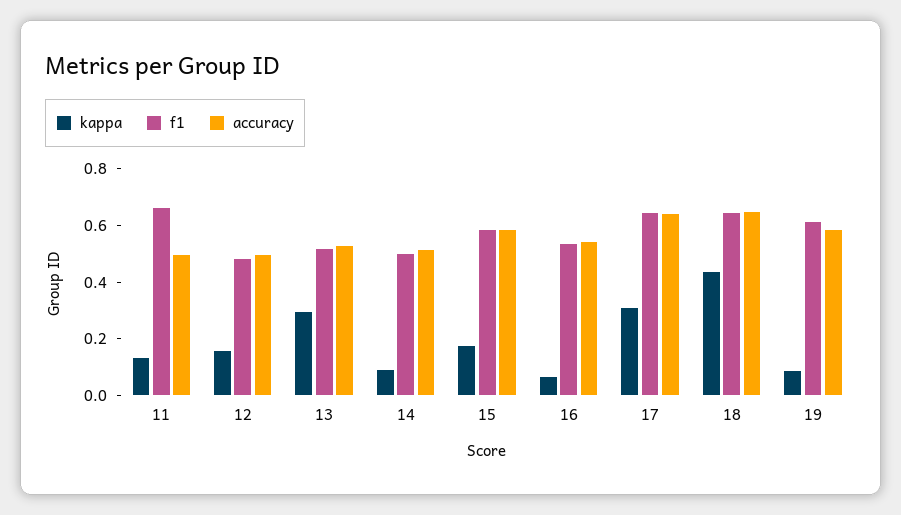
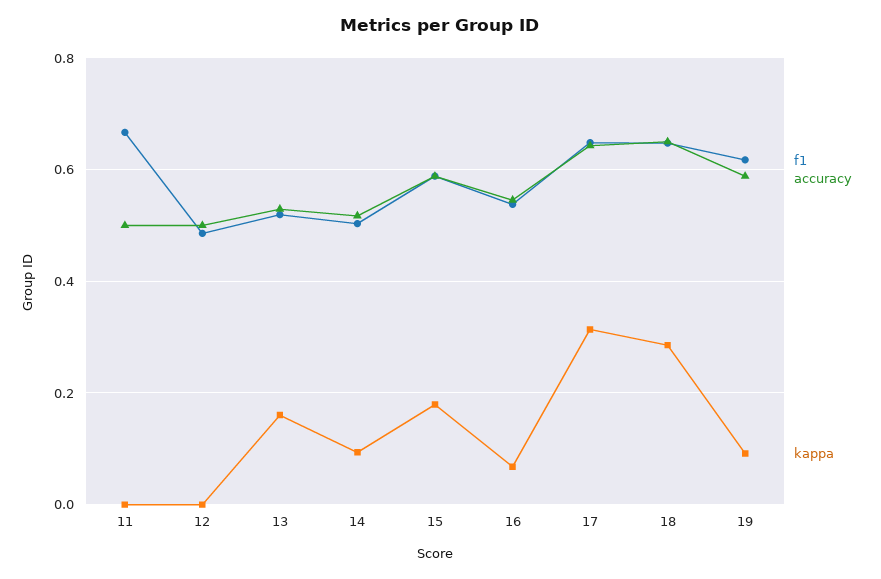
kappa, 11: 0.15 -> 0
kappa, 12: 0.15 -> 0
kappa, 13: 0.3 -> 0.16
kappa, 18: 0.45 -> 0.28

